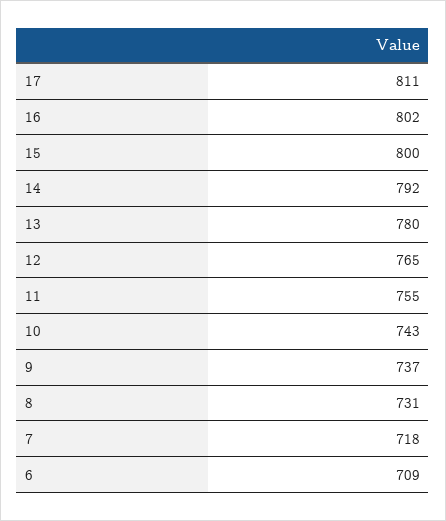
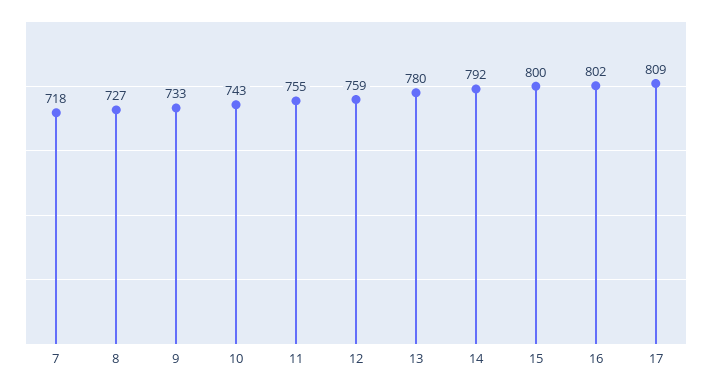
17: 811 -> 809
12: 765 -> 759
9: 737 -> 733
8: 731 -> 727
6: 709 -> none

